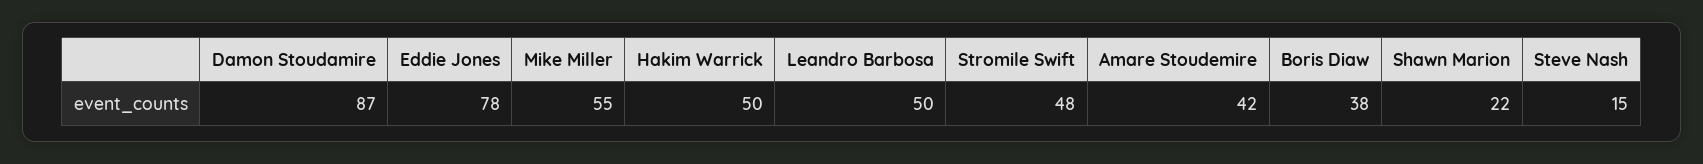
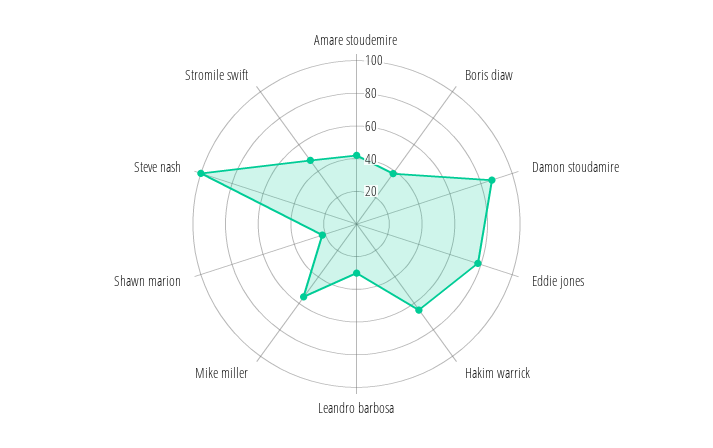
Hakim Warrick: 50 -> 65
Leandro Barbosa: 50 -> 30
Steve Nash: 15 -> 100

